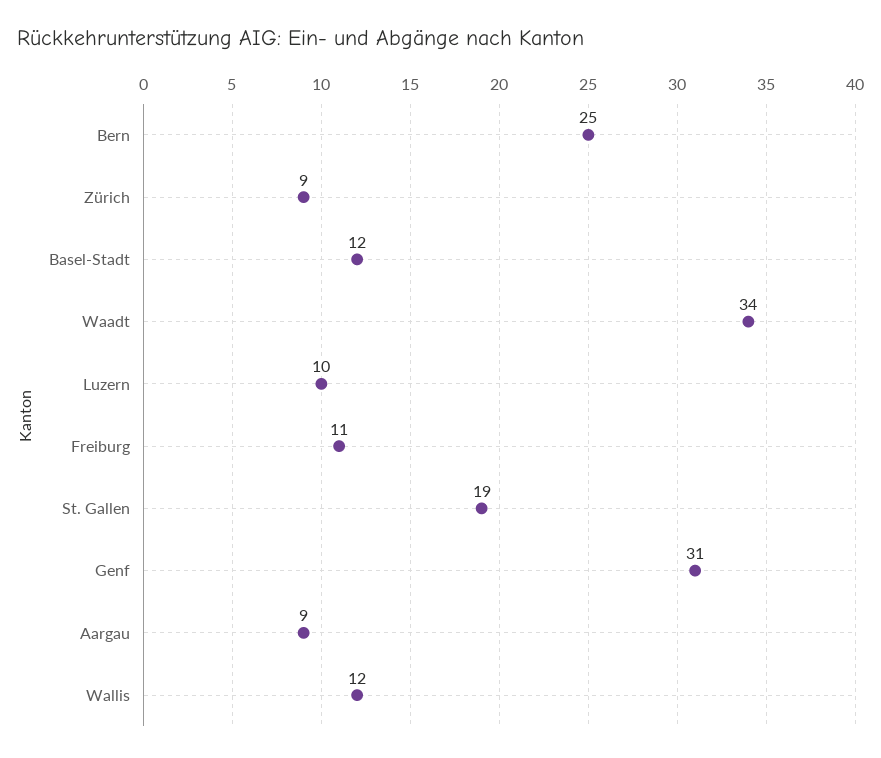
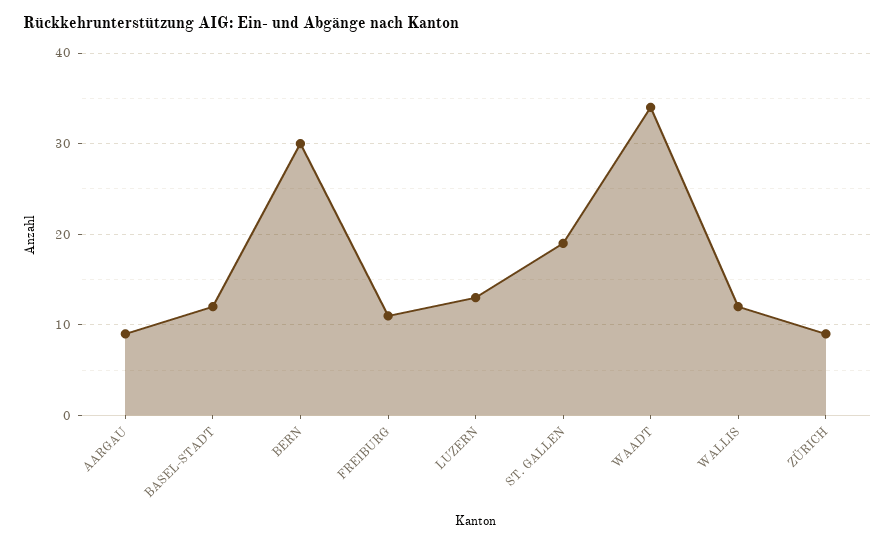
Bern: 25 -> 30
Luzern: 10 -> 13
Genf: 31 -> none

